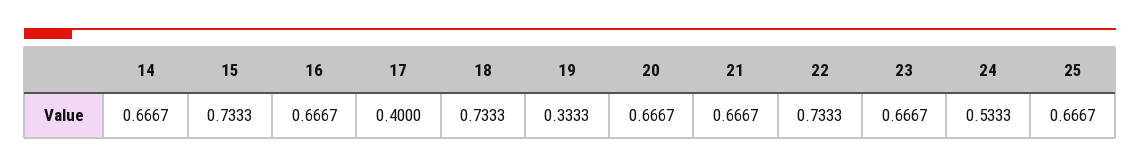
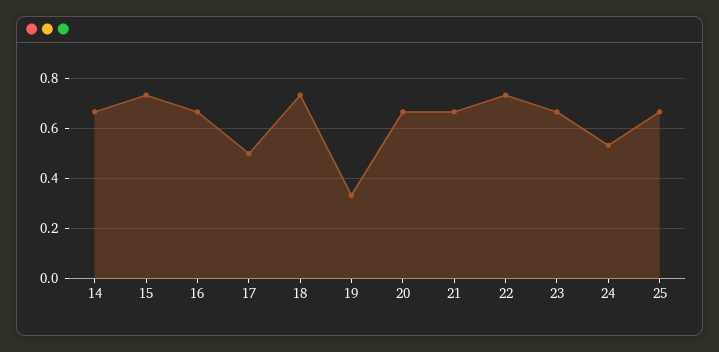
17: 0.4 -> 0.5

